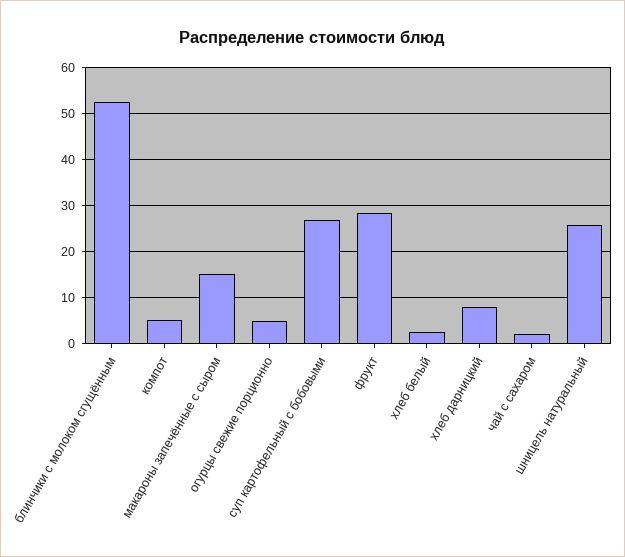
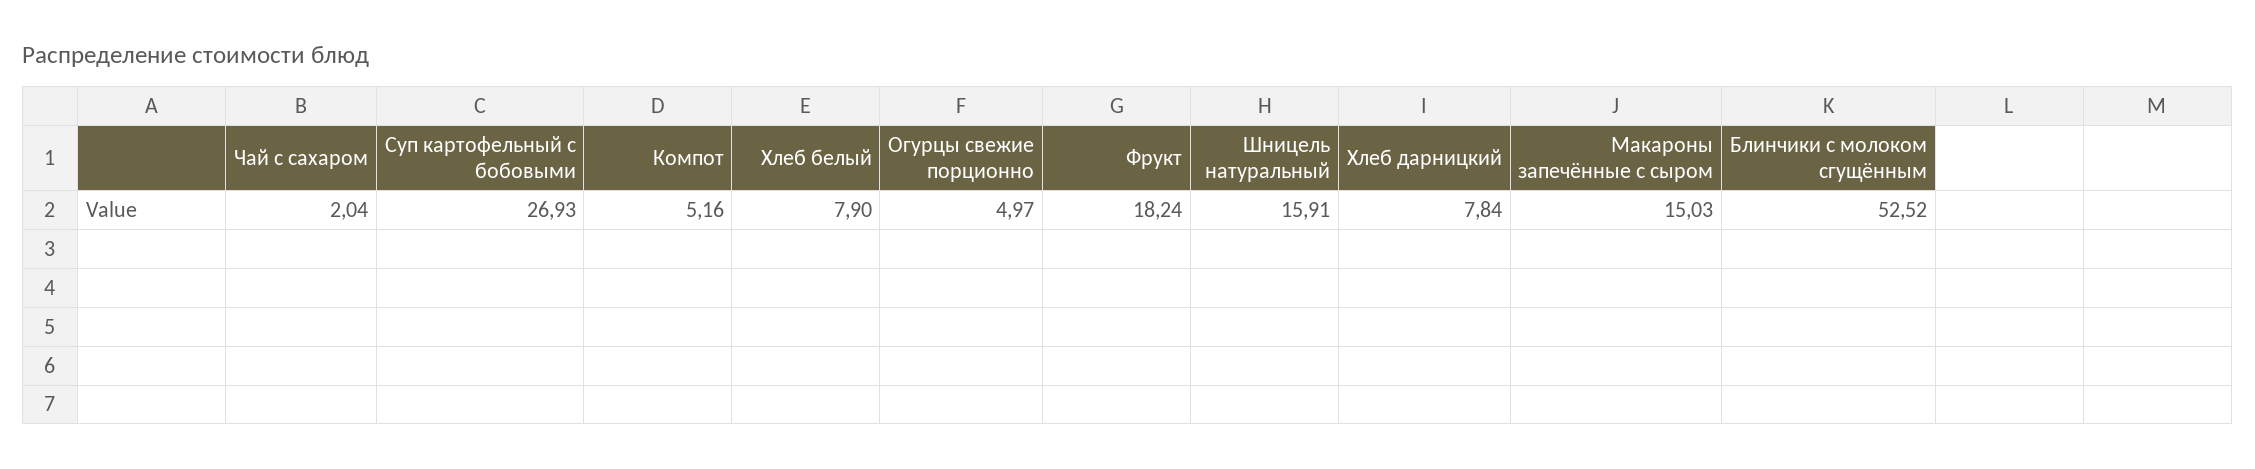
фрукт: 28 -> 18.24
хлеб белый: 2 -> 7.9
шницель натуральный: 26 -> 15.91

